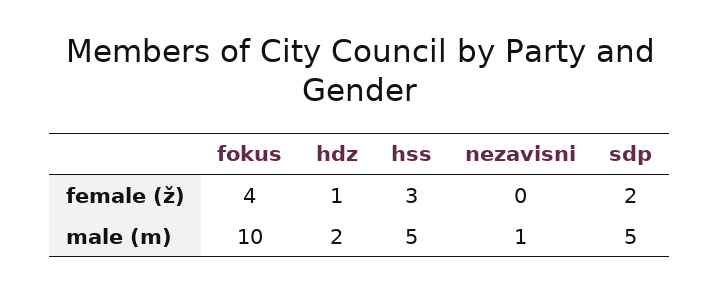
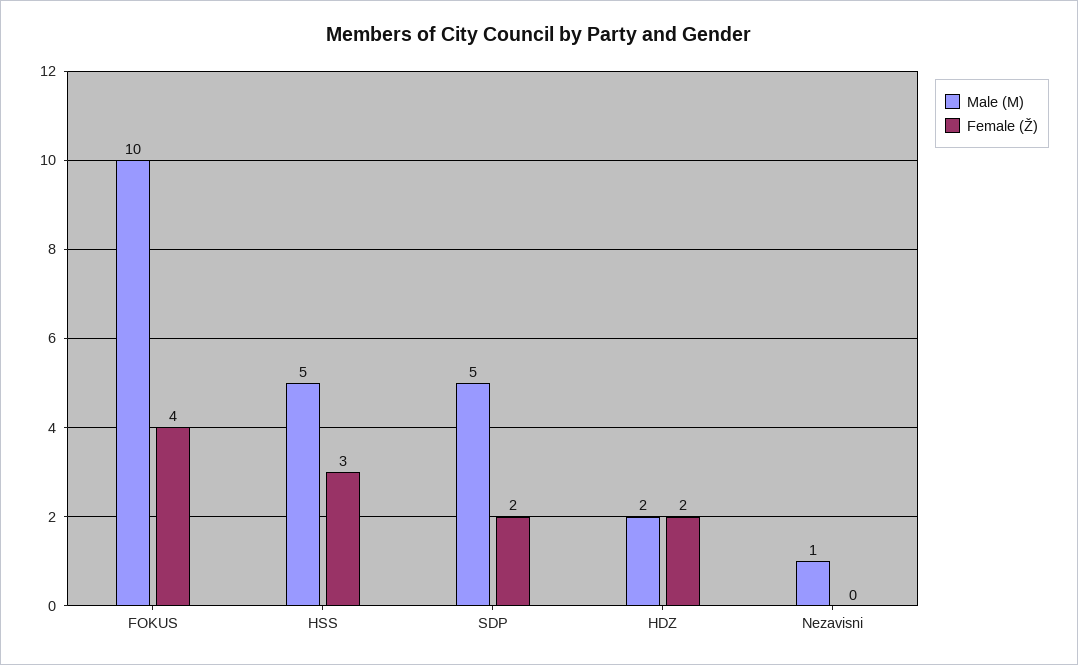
female (ž), hdz: 1 -> 2

